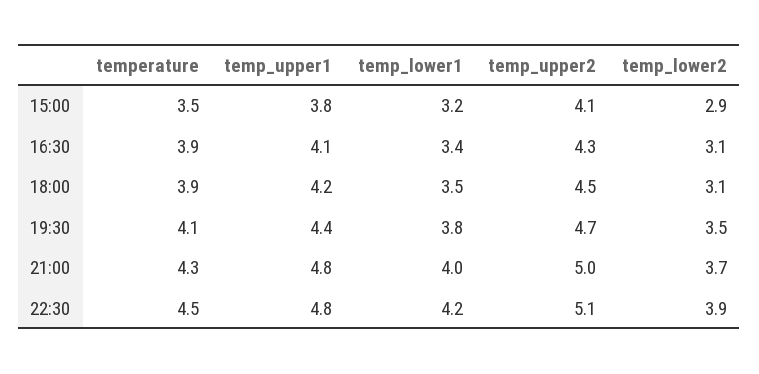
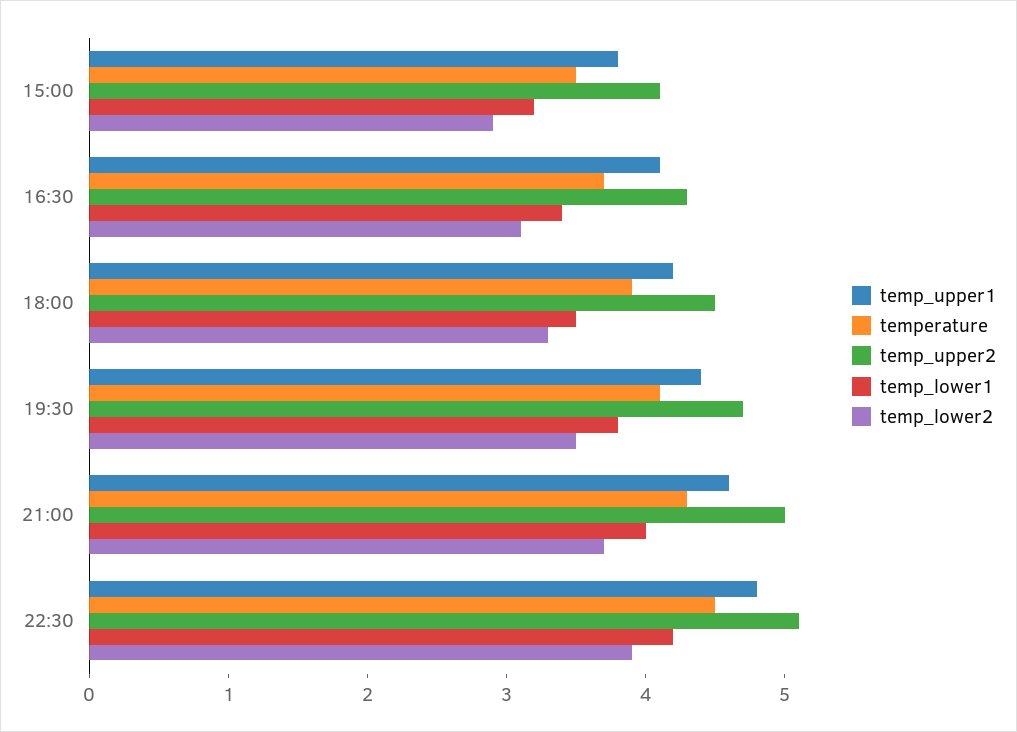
temperature, 16:30: 3.9 -> 3.7
temp_lower2, 18:00: 3.1 -> 3.3
temp_upper1, 21:00: 4.8 -> 4.6

